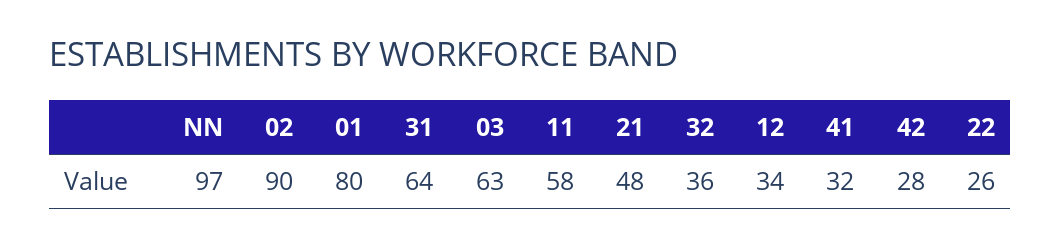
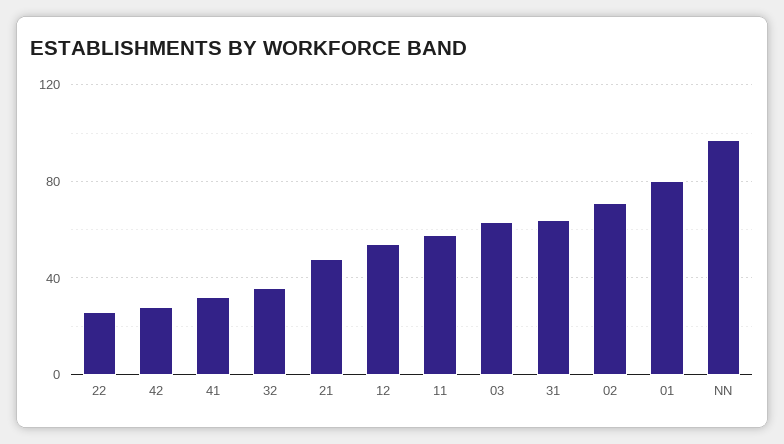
02: 90 -> 70
12: 34 -> 55

